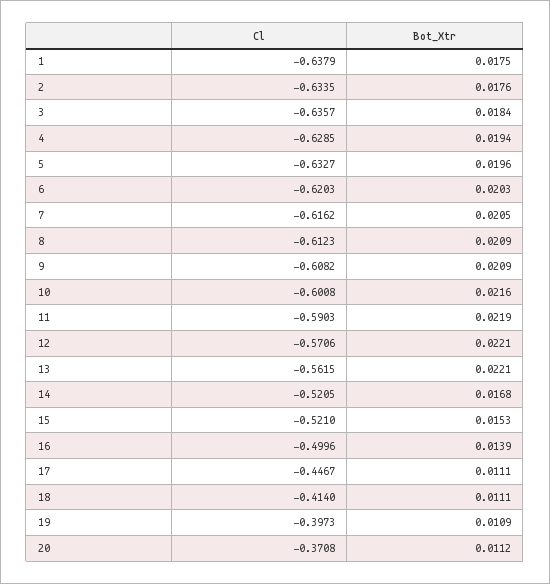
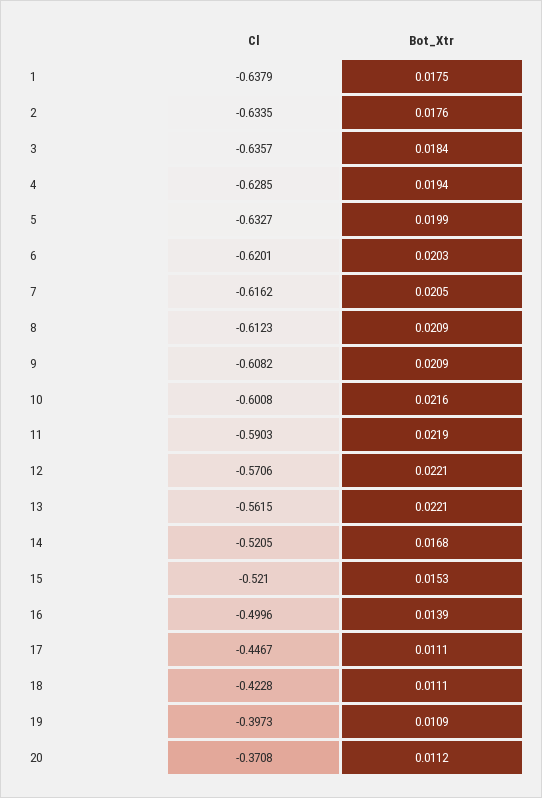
Bot_Xtr, 5: 0.0196 -> 0.0199
Cl, 6: -0.6203 -> -0.6201
Cl, 18: -0.414 -> -0.4228

